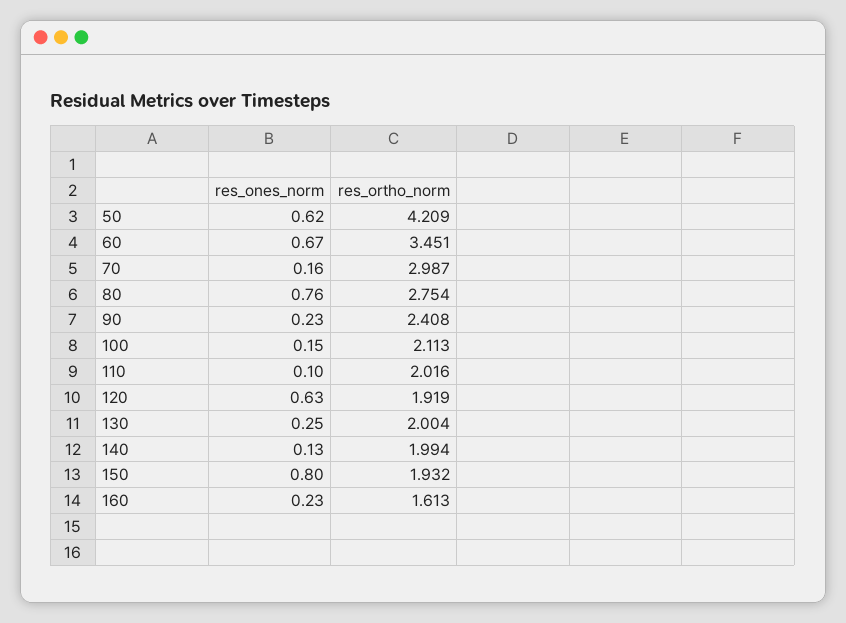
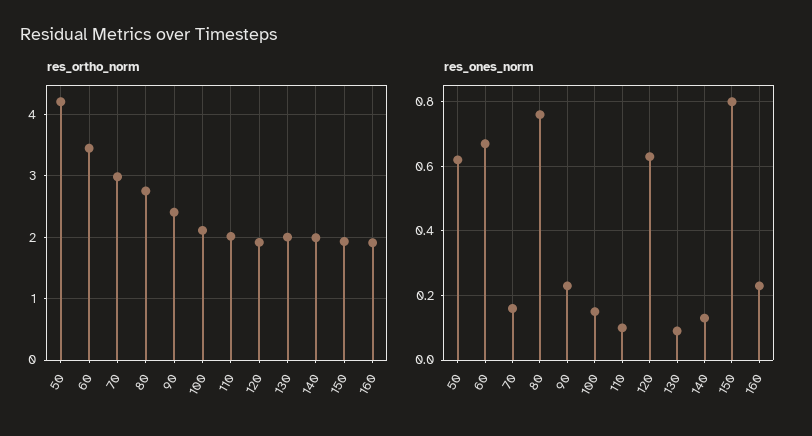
res_ones_norm, 130: 0.25 -> 0.1
res_ortho_norm, 160: 1.613 -> 1.9

